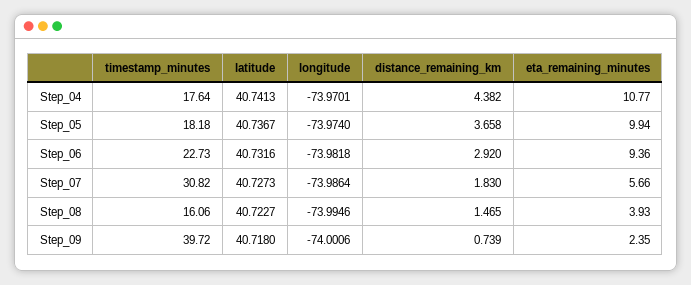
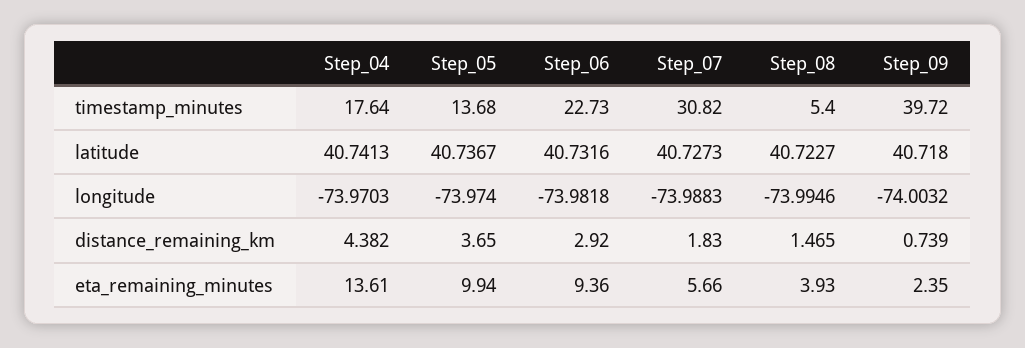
longitude, Step_04: -73.9701 -> -73.9703
eta_remaining_minutes, Step_04: 10.77 -> 13.61
timestamp_minutes, Step_05: 18.18 -> 13.68
distance_remaining_km, Step_05: 3.658 -> 3.65
longitude, Step_07: -73.9864 -> -73.9883
timestamp_minutes, Step_08: 16.06 -> 5.4
longitude, Step_09: -74.0006 -> -74.0032

